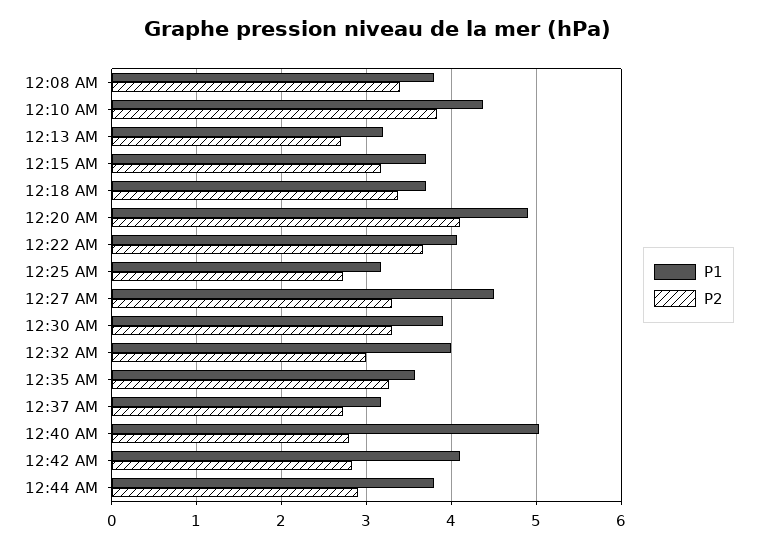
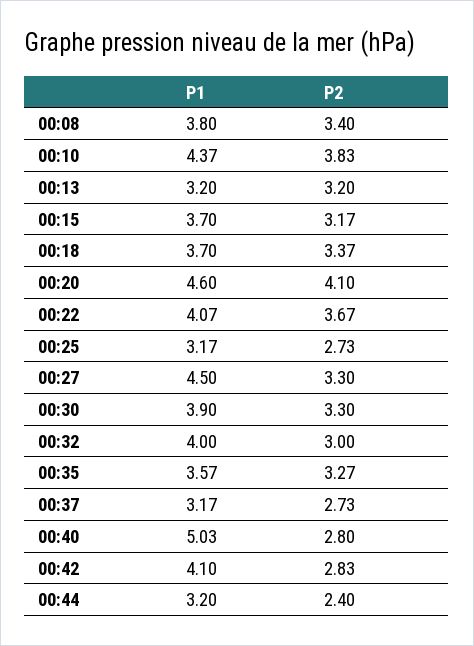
P2, 12:13 AM: 2.7 -> 3.2
P1, 12:20 AM: 4.9 -> 4.6
P1, 12:44 AM: 3.8 -> 3.2
P2, 12:44 AM: 2.9 -> 2.4

